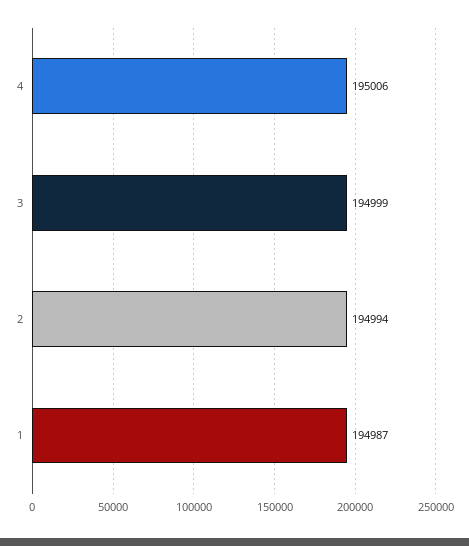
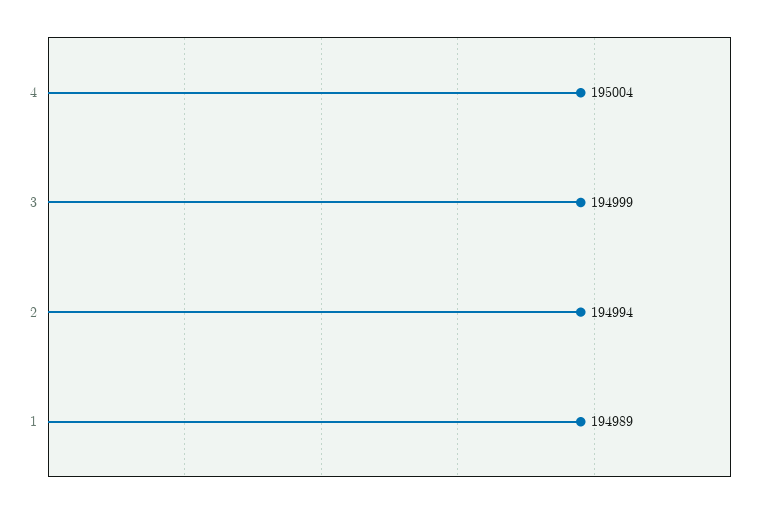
4: 195006 -> 195004
1: 194987 -> 194989

